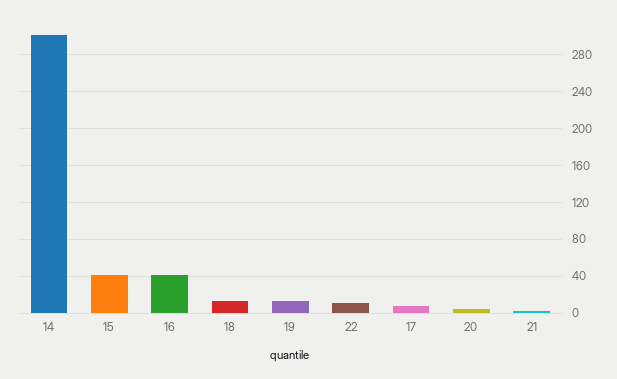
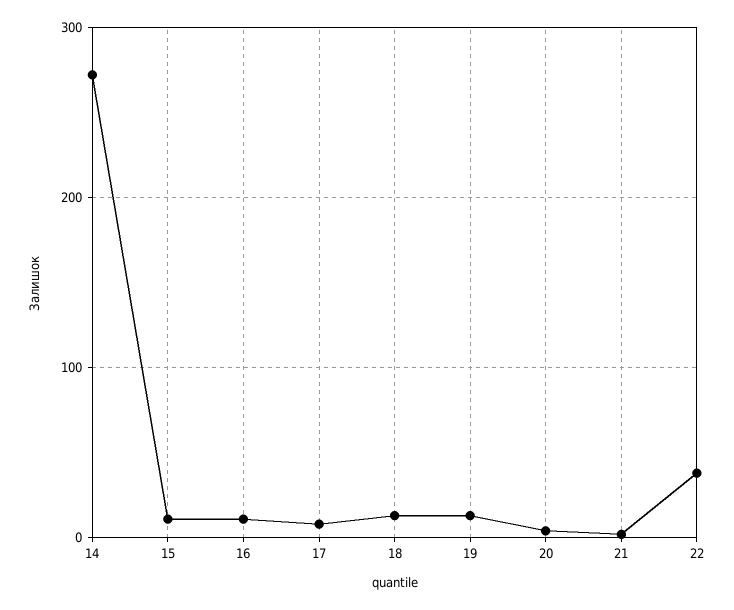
14: 300 -> 270
15: 40 -> 10
16: 40 -> 10
22: 10 -> 40

